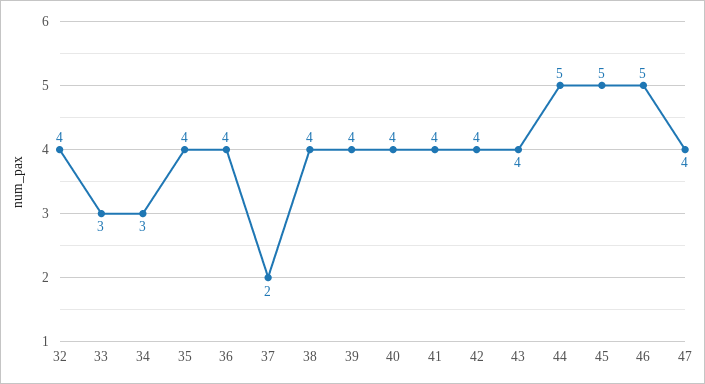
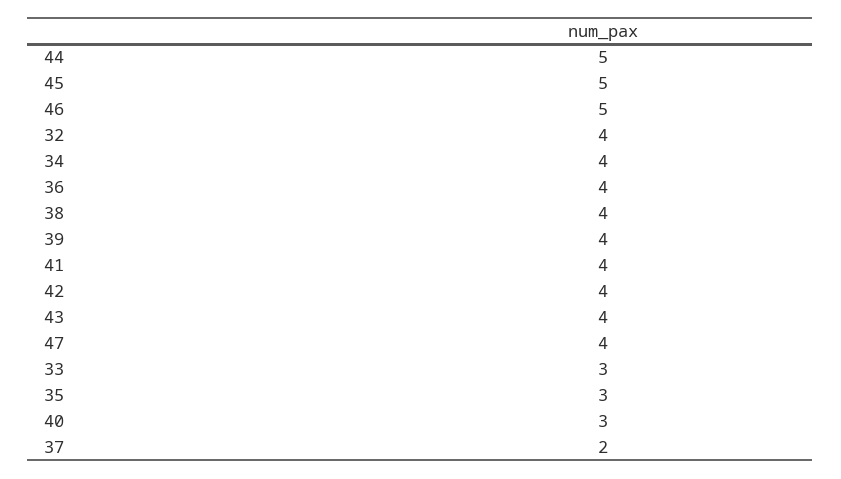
34: 3 -> 4
35: 4 -> 3
40: 4 -> 3

